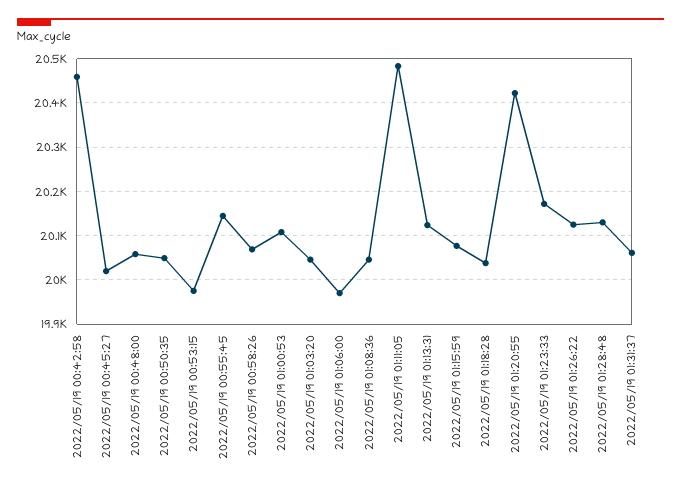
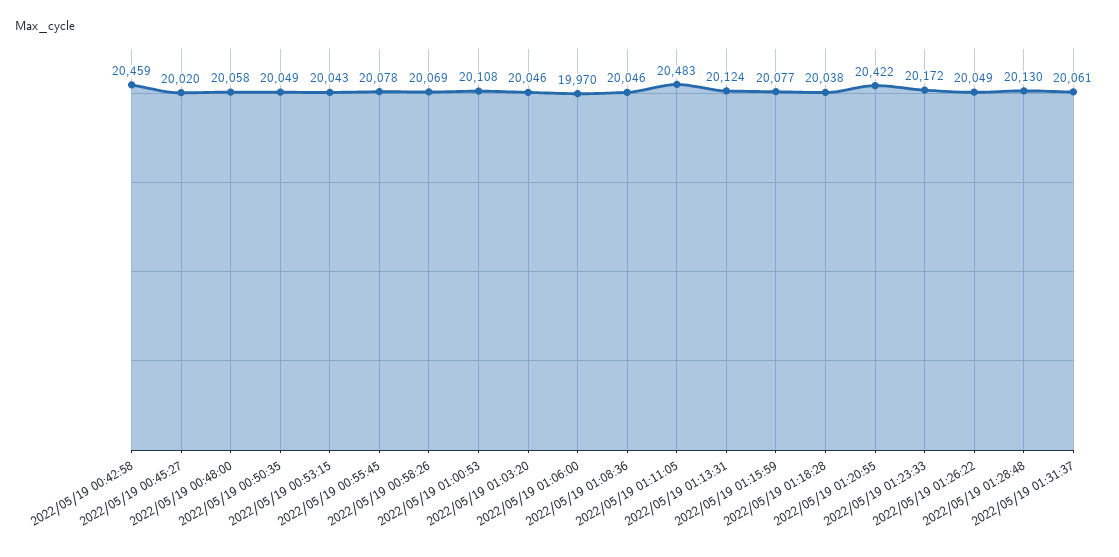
2022/05/19 00:53:15: 19980 -> 20043
2022/05/19 00:55:45: 20140 -> 20078
2022/05/19 01:26:22: 20120 -> 20049

